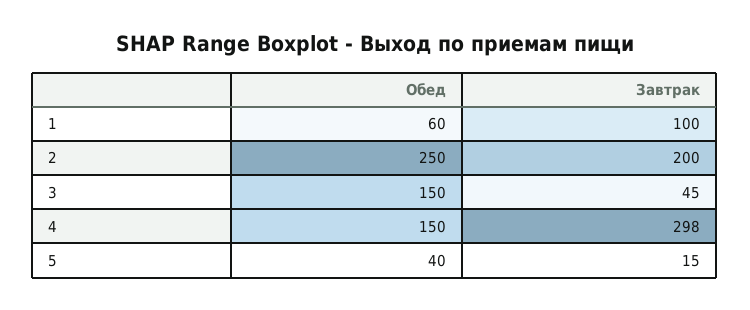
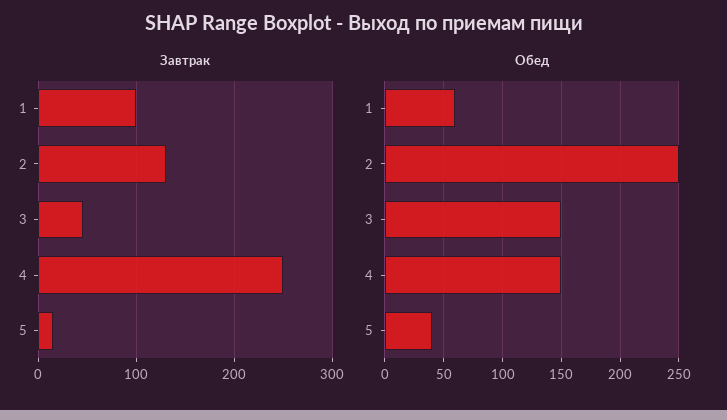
Завтрак, 2: 200 -> 130
Завтрак, 4: 298 -> 250

